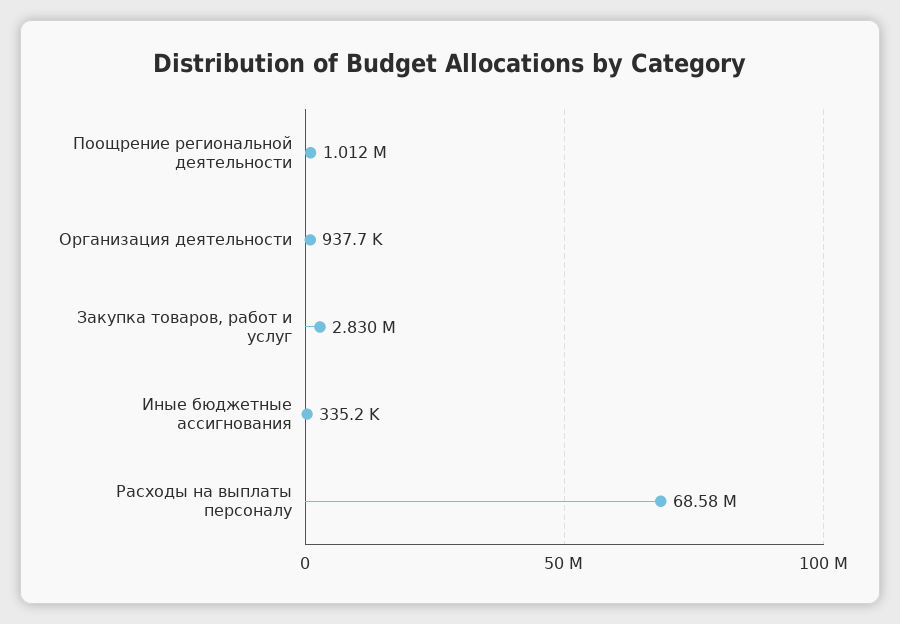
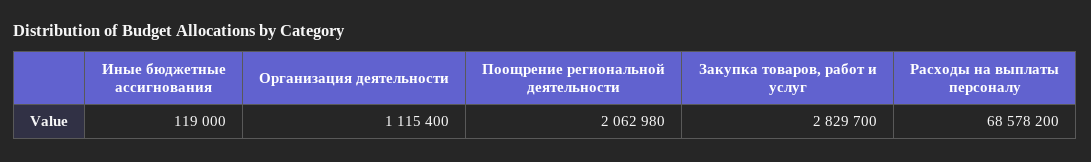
Поощрение региональной деятельности: 1012000 -> 2062980
Организация деятельности: 937700 -> 1115400
Иные бюджетные ассигнования: 335200 -> 119000

